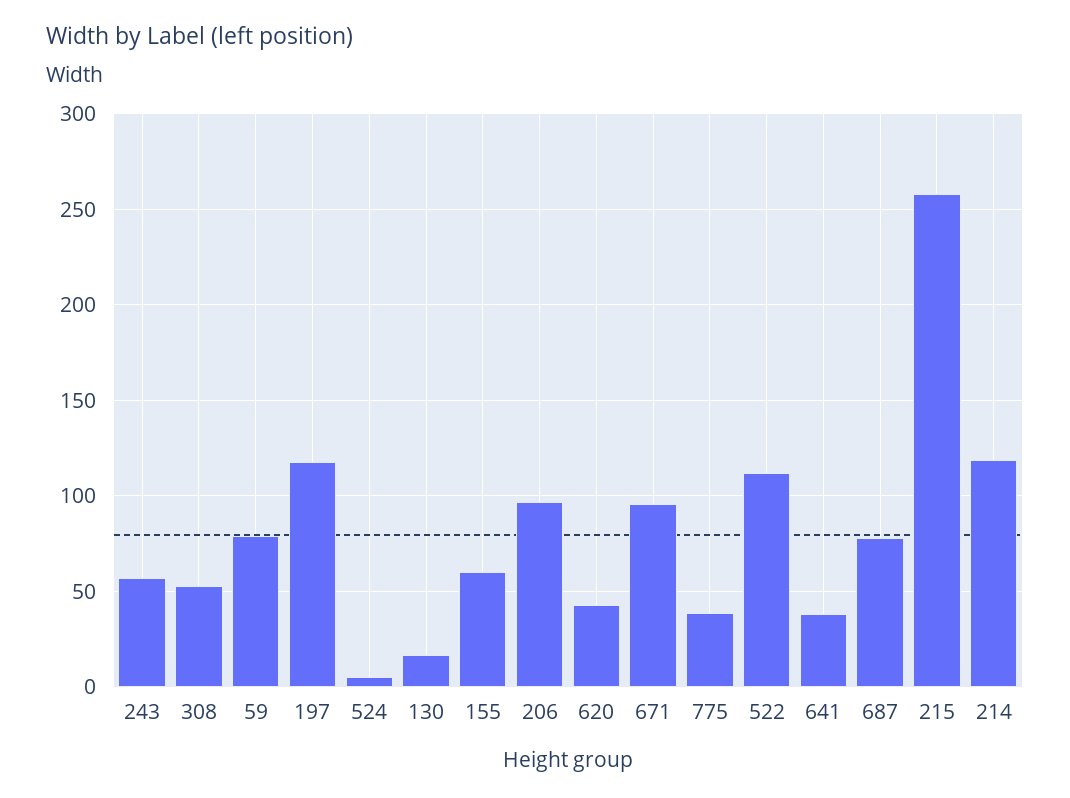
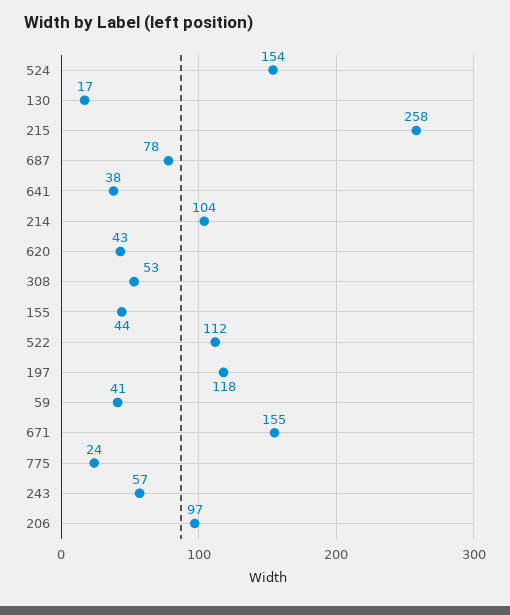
59: 80 -> 41
524: 5 -> 154
155: 60 -> 44
671: 95 -> 155
775: 40 -> 24
214: 120 -> 104

